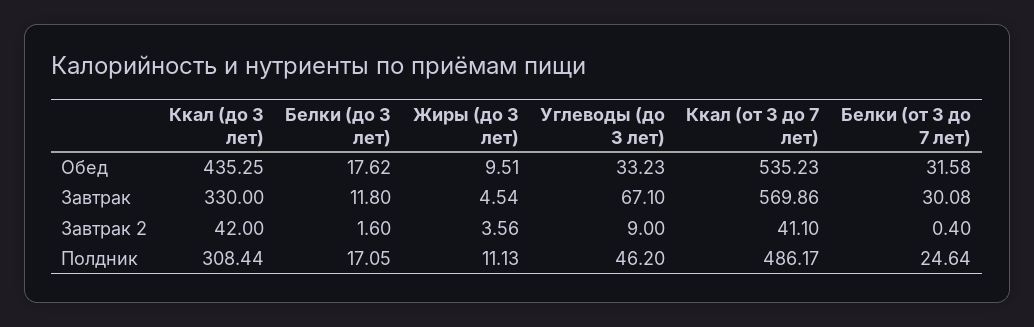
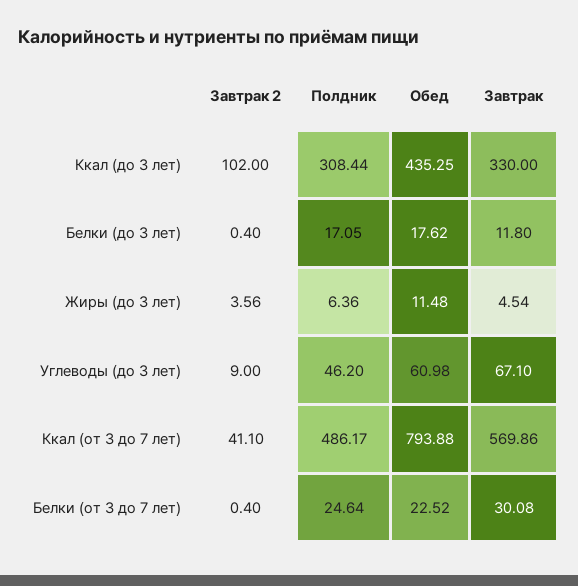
Жиры (до 3 лет), Обед: 9.51 -> 11.48
Углеводы (до 3 лет), Обед: 33.23 -> 60.98
Ккал (от 3 до 7 лет), Обед: 535.23 -> 793.88
Белки (от 3 до 7 лет), Обед: 31.58 -> 22.52
Ккал (до 3 лет), Завтрак 2: 42 -> 102
Белки (до 3 лет), Завтрак 2: 1.6 -> 0.4
Жиры (до 3 лет), Полдник: 11.13 -> 6.36

